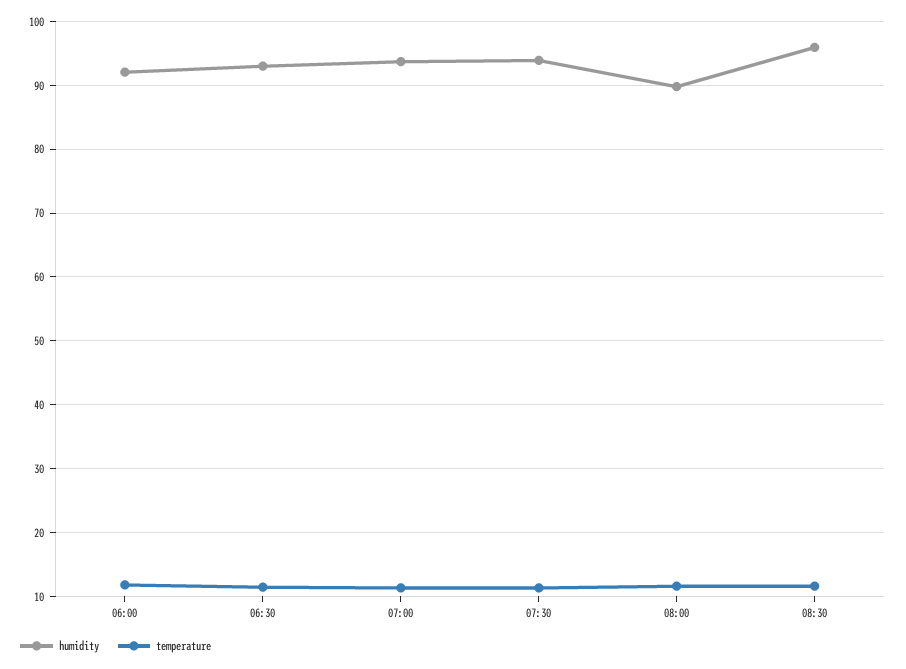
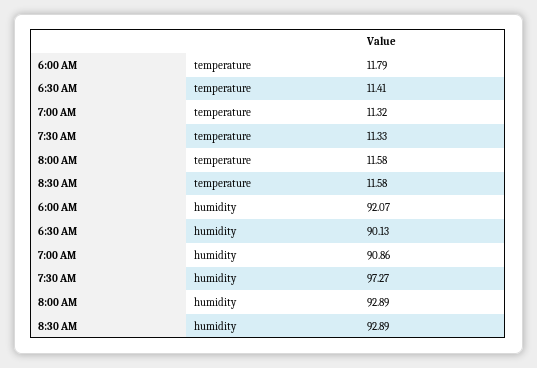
humidity, 06:30: 93 -> 90.13
humidity, 07:00: 94 -> 90.86
humidity, 07:30: 94 -> 97.27
humidity, 08:00: 90 -> 92.89
humidity, 08:30: 96 -> 92.89

